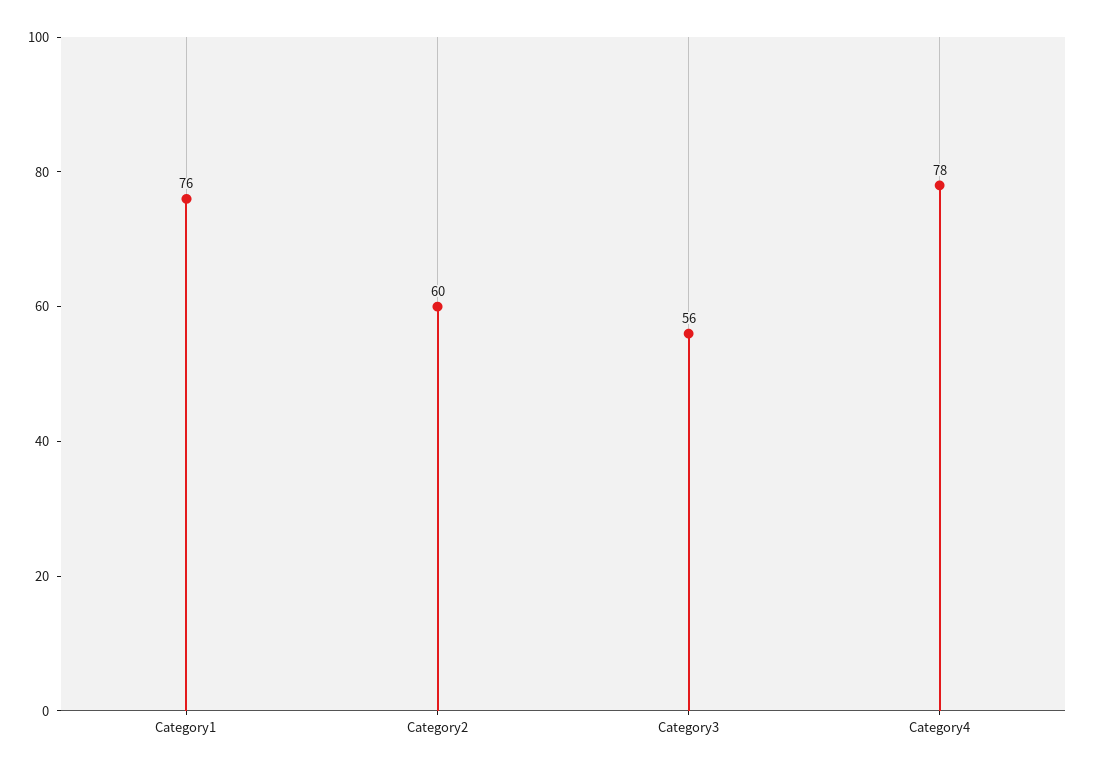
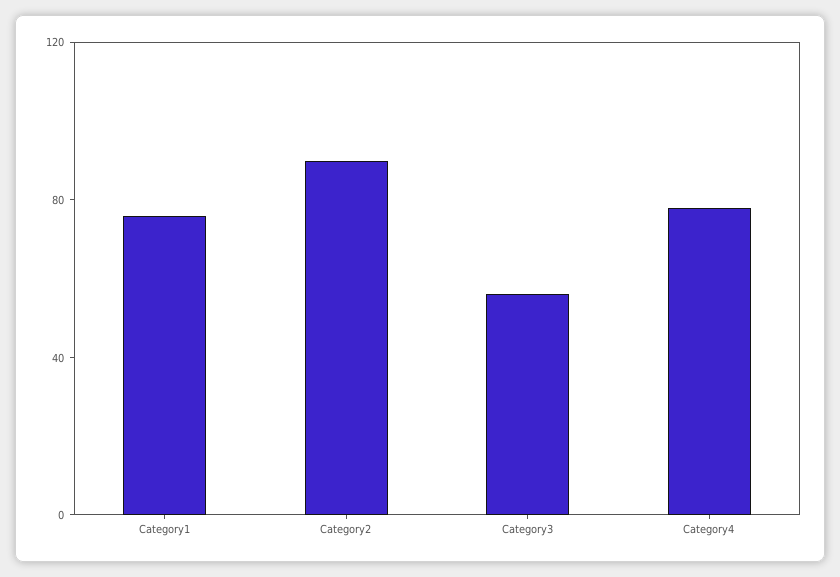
Category2: 60 -> 90

